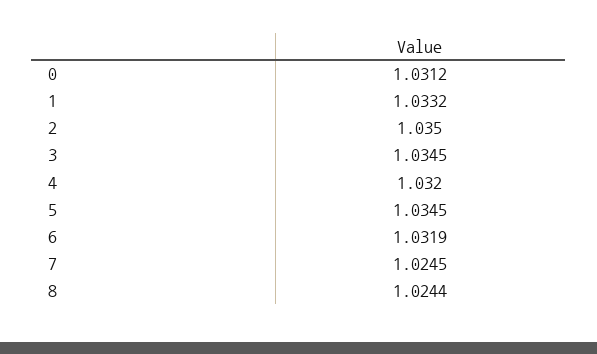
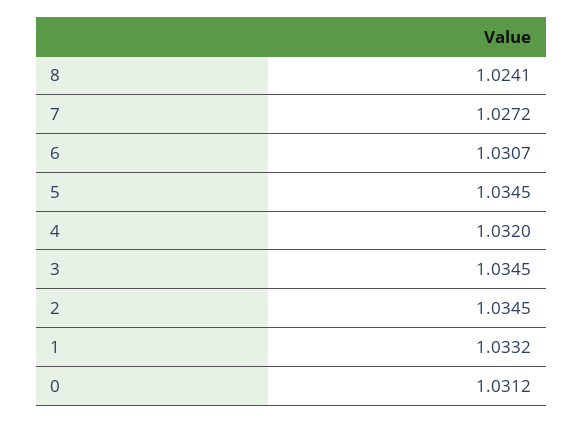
2: 1.035 -> 1.0345
6: 1.0319 -> 1.0307
7: 1.0245 -> 1.0272
8: 1.0244 -> 1.0241

